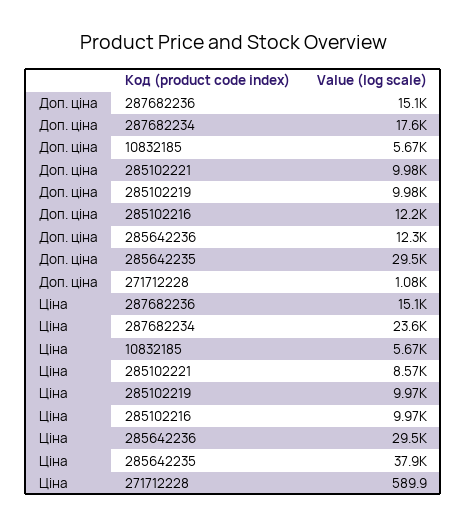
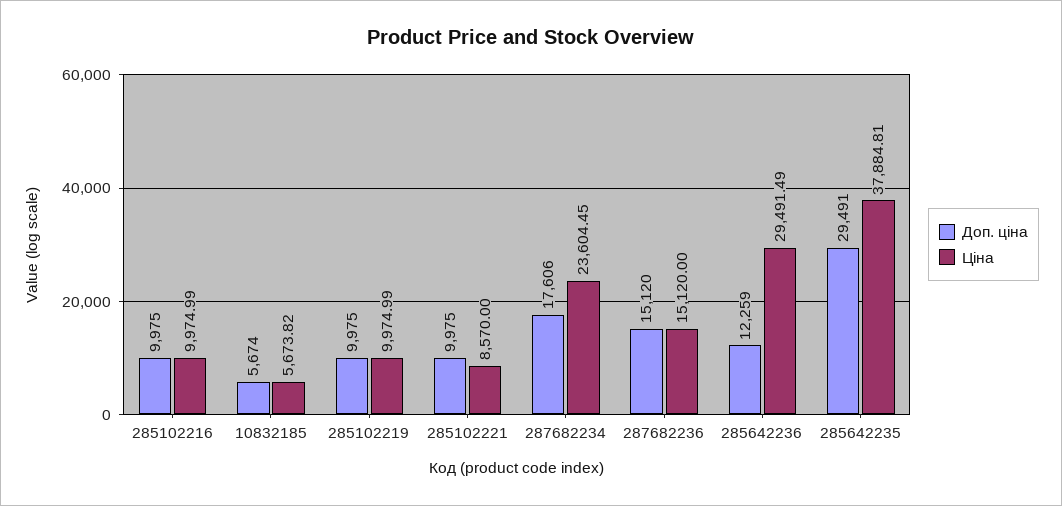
Доп. ціна, 285102216: 12200 -> 9975
Доп. ціна, 271712228: 1080 -> none
Ціна, 271712228: 589.9 -> none

